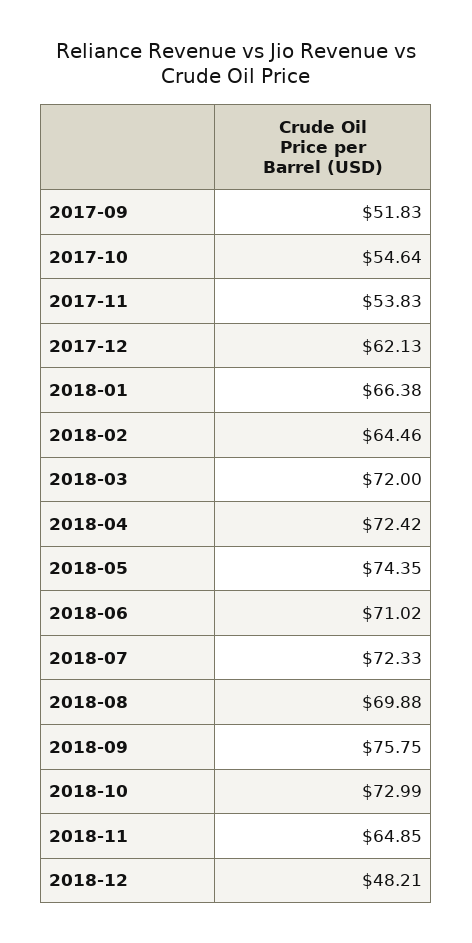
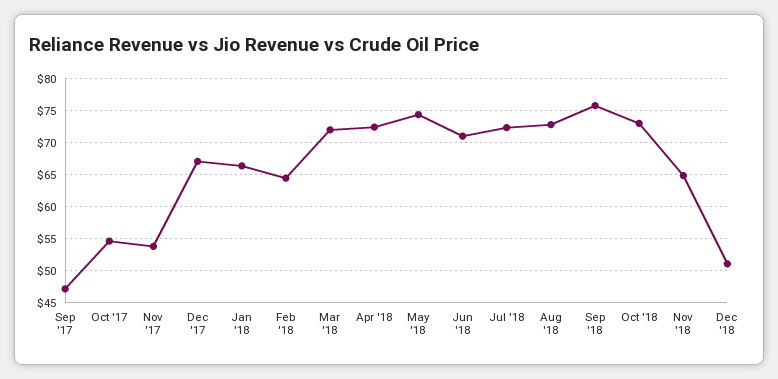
2017-09: 51.83 -> 47
2017-12: 62.13 -> 67
2018-08: 69.88 -> 73
2018-12: 48.21 -> 51

